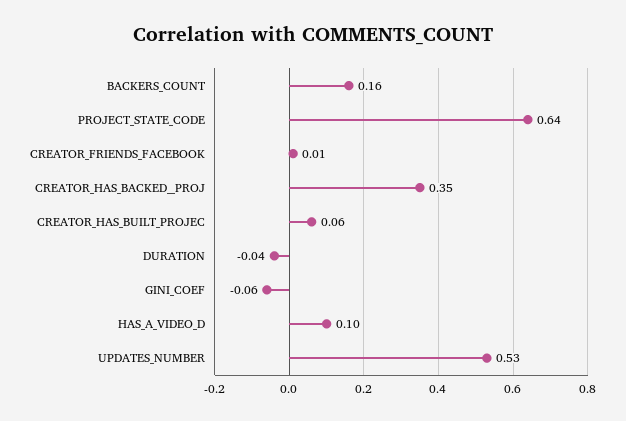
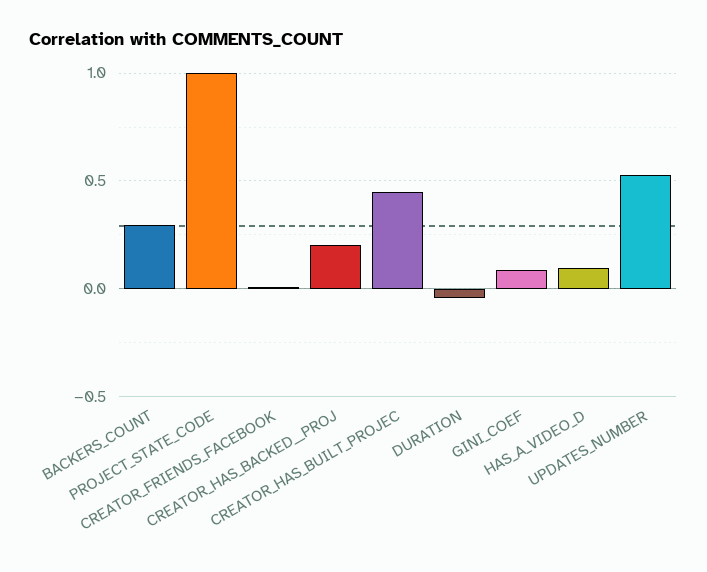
BACKERS_COUNT: 0.16 -> 0.3
PROJECT_STATE_CODE: 0.64 -> 1
CREATOR_HAS_BACKED__PROJ: 0.35 -> 0.2
CREATOR_HAS_BUILT_PROJEC: 0.06 -> 0.45
GINI_COEF: -0.06 -> 0.1

